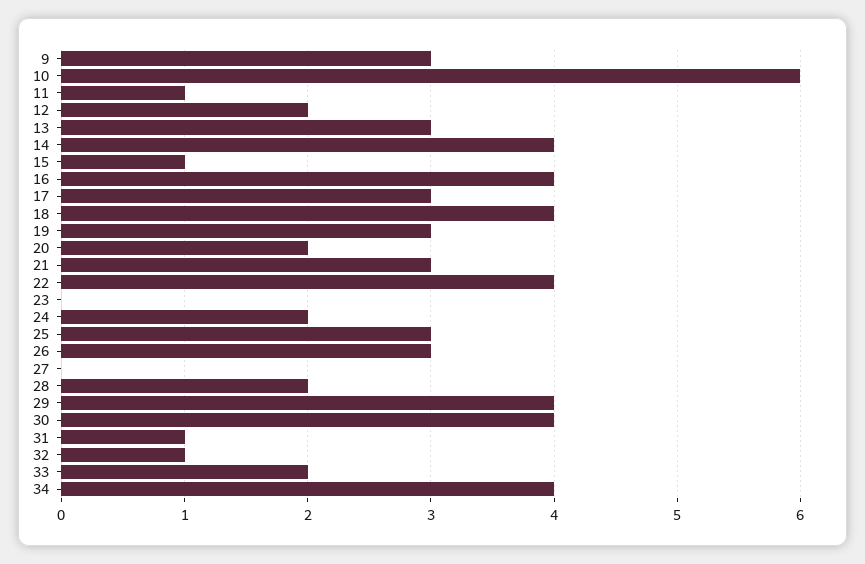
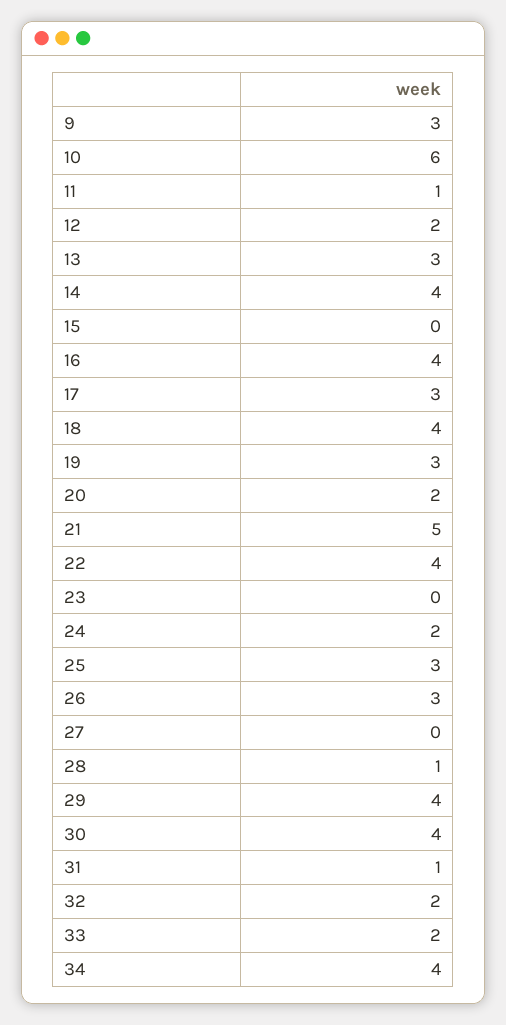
15: 1 -> 0
21: 3 -> 5
28: 2 -> 1
32: 1 -> 2

